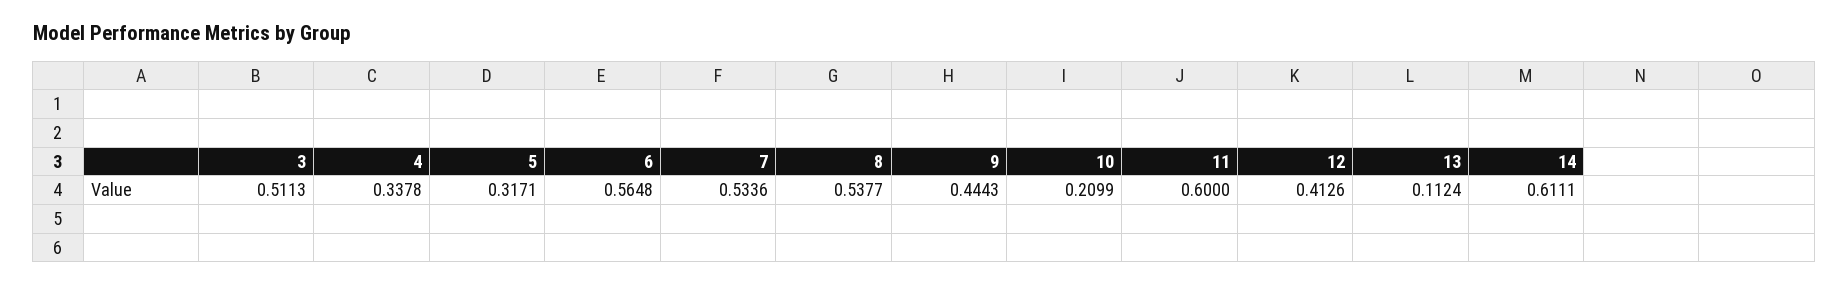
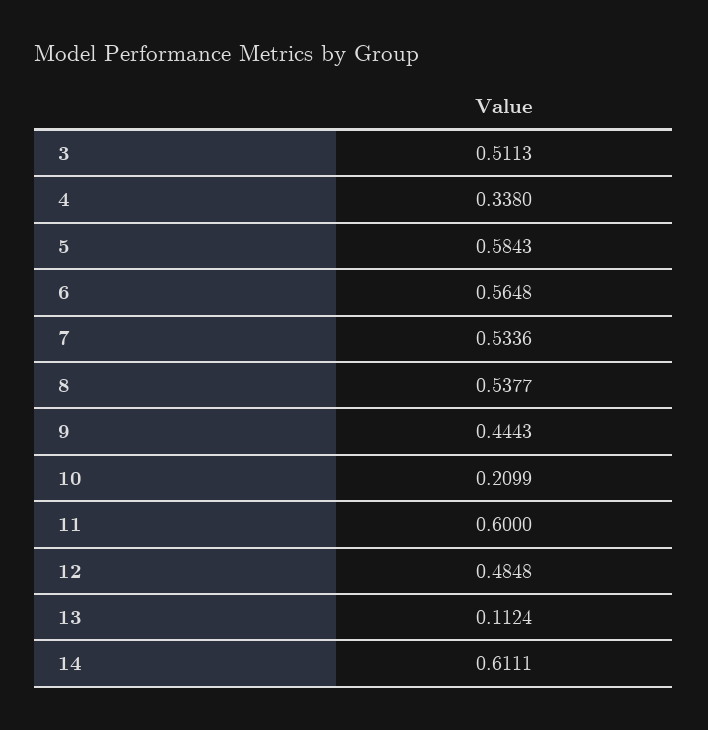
4: 0.3378 -> 0.338
5: 0.3171 -> 0.5843
12: 0.4126 -> 0.4848

